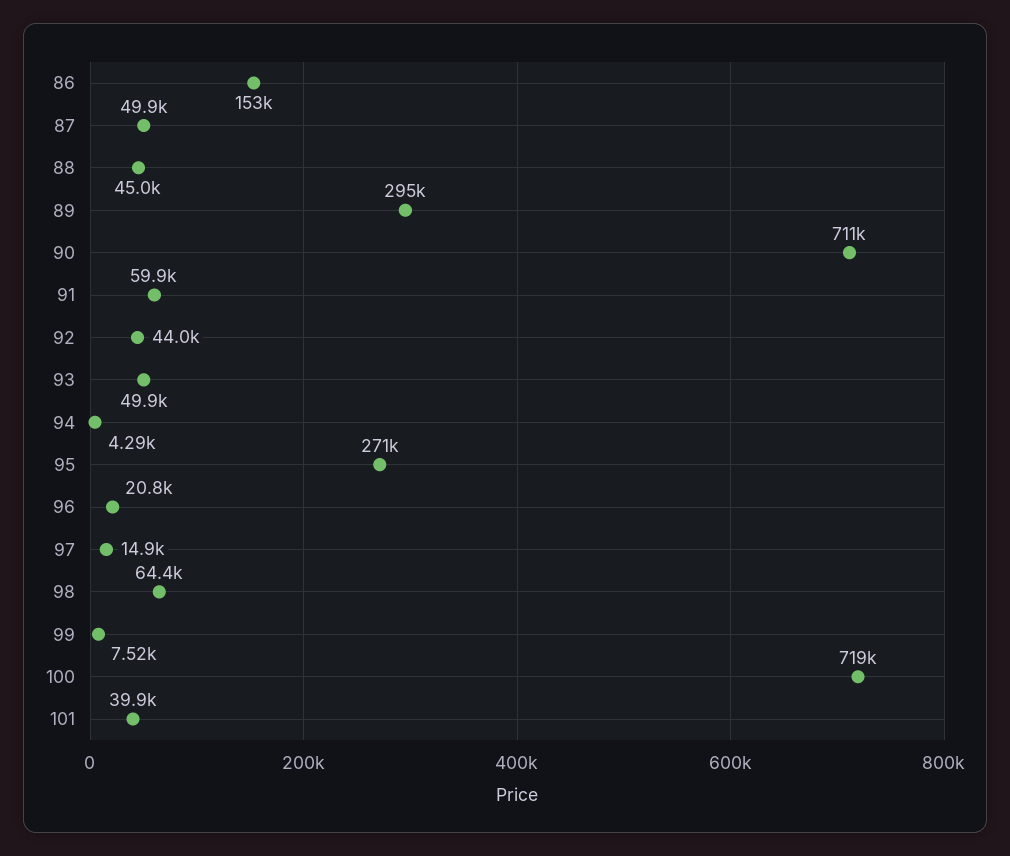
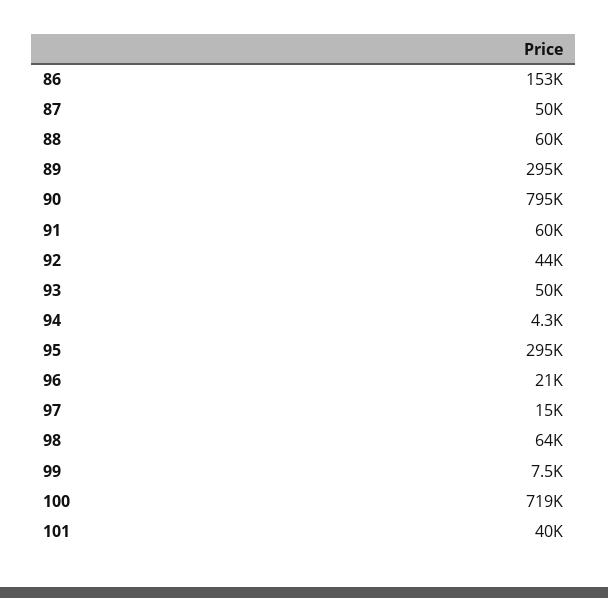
88: 45000 -> 60000
90: 711000 -> 795000
95: 271000 -> 295000

